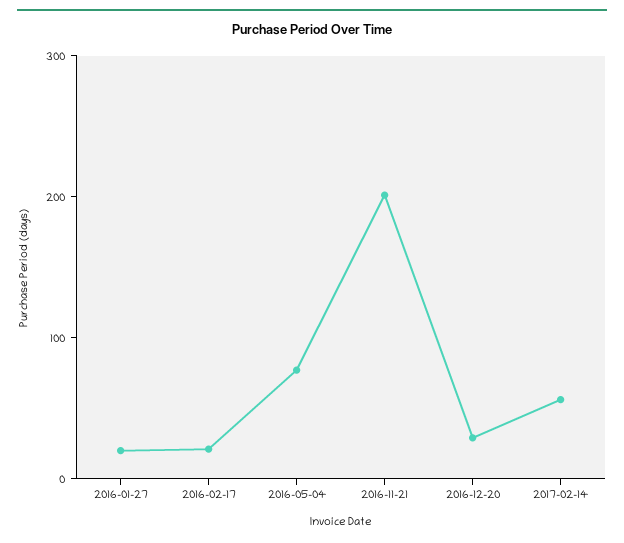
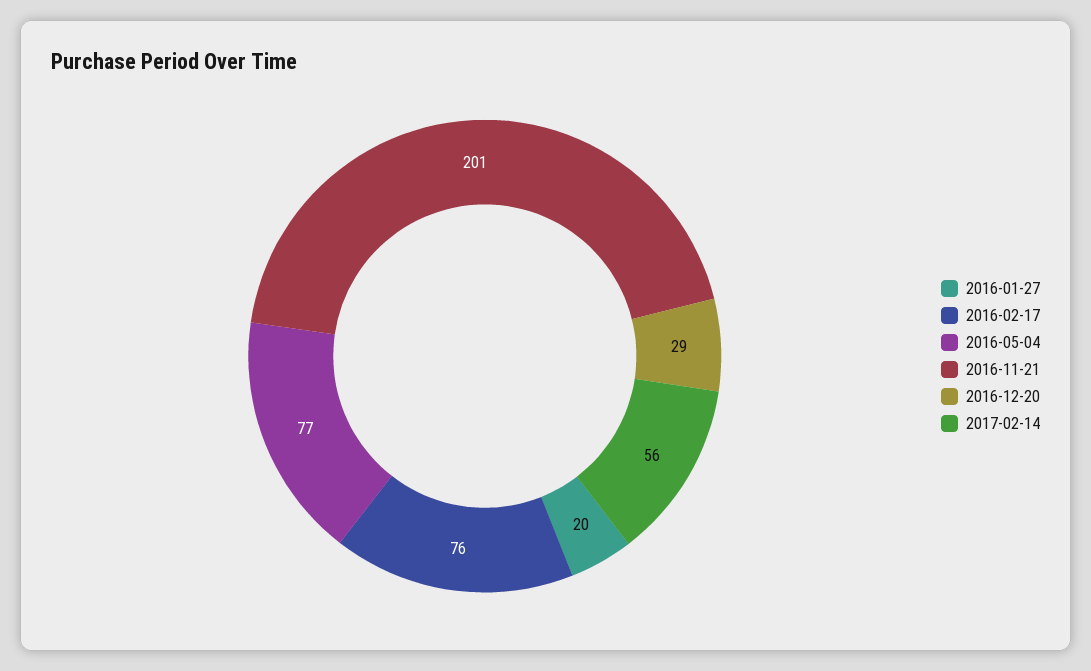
2016-02-17: 20 -> 76

